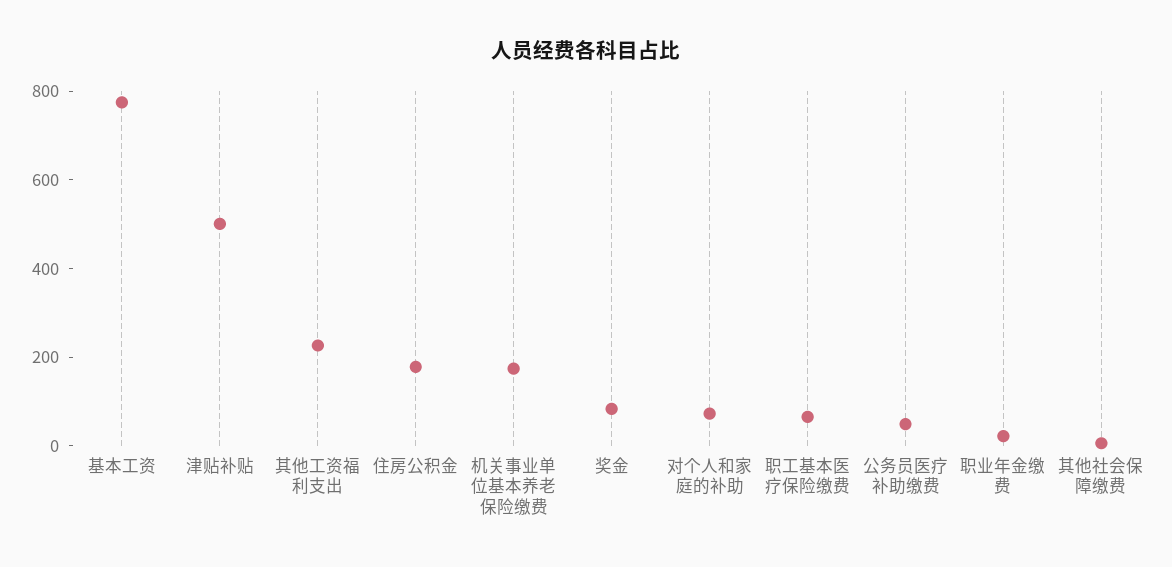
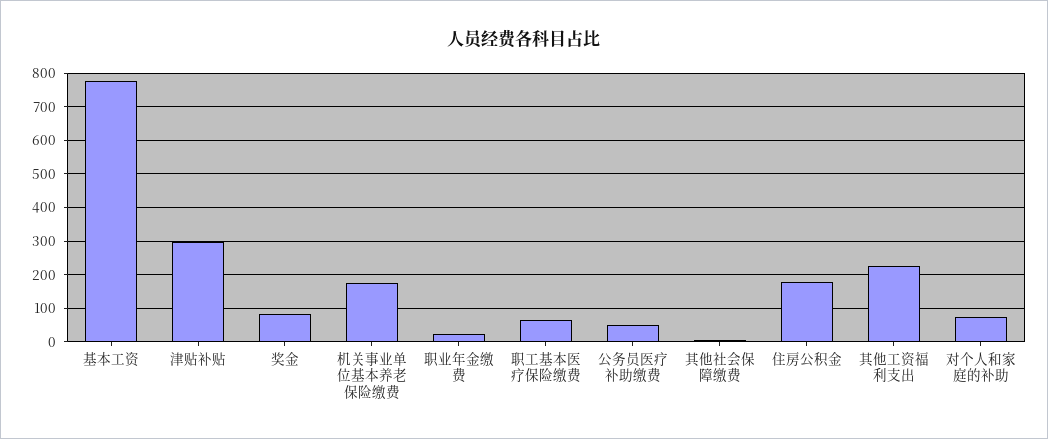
津贴补贴: 500 -> 300

